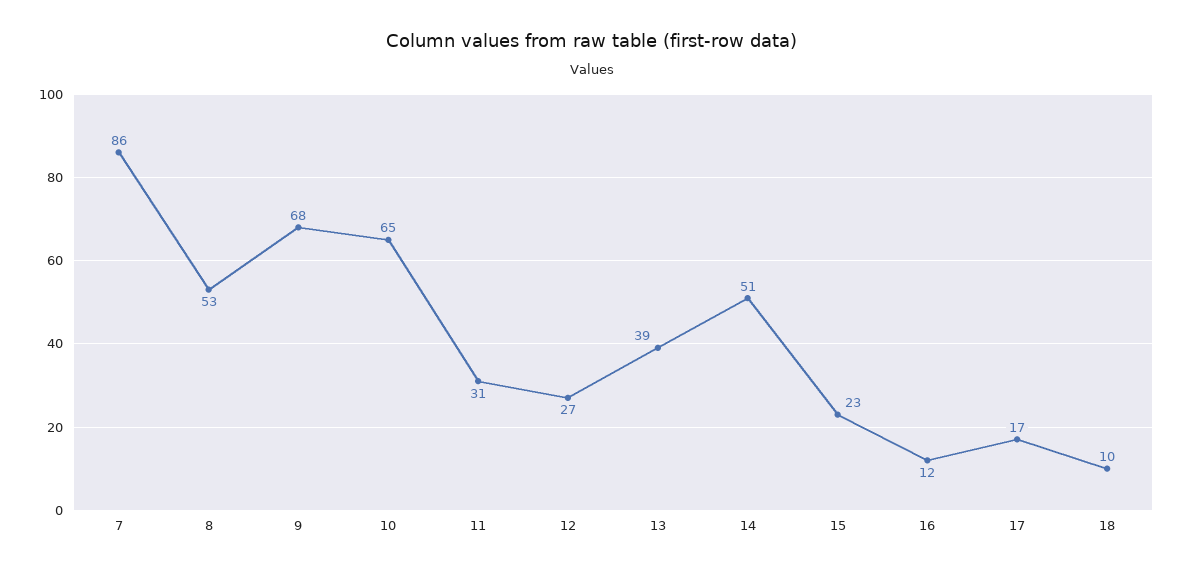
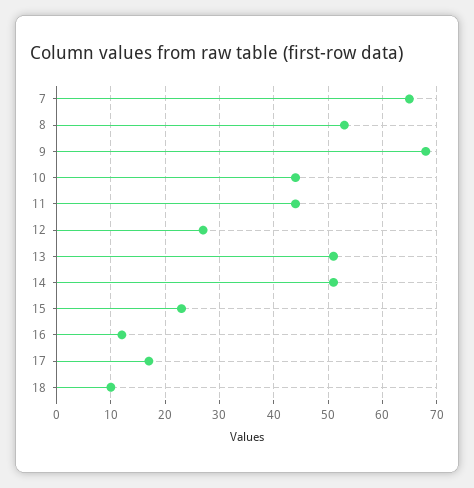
7: 86 -> 65
10: 65 -> 45
11: 31 -> 45
13: 39 -> 50

